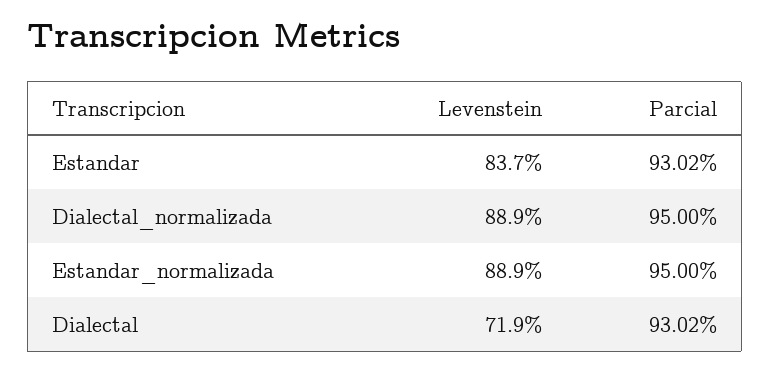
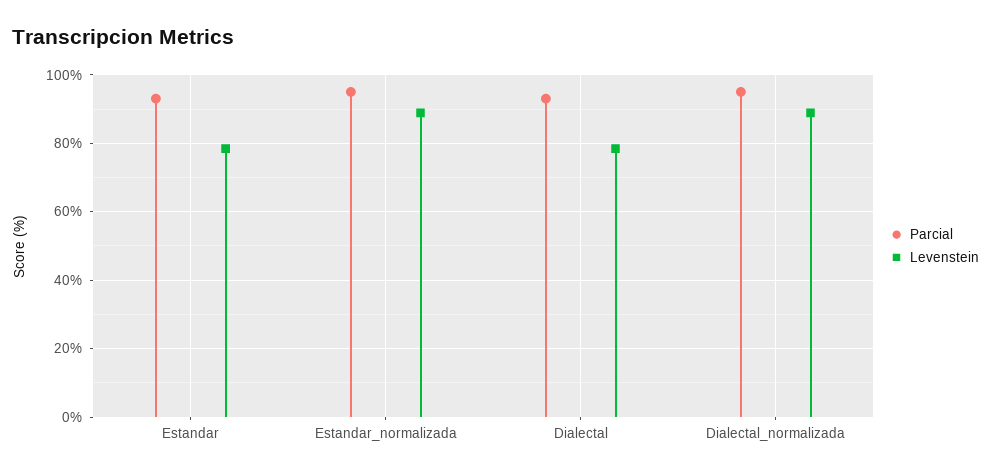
Levenstein, Estandar: 83.7 -> 78
Levenstein, Dialectal: 71.9 -> 78

